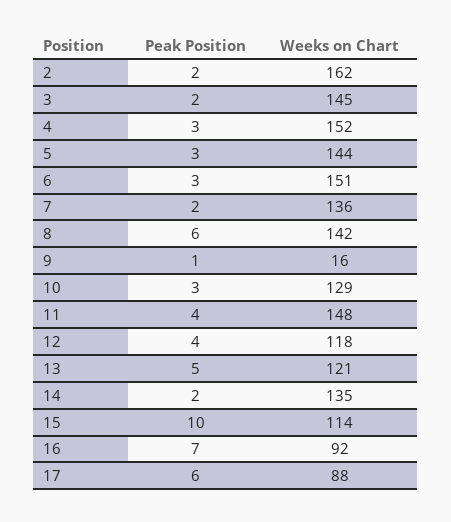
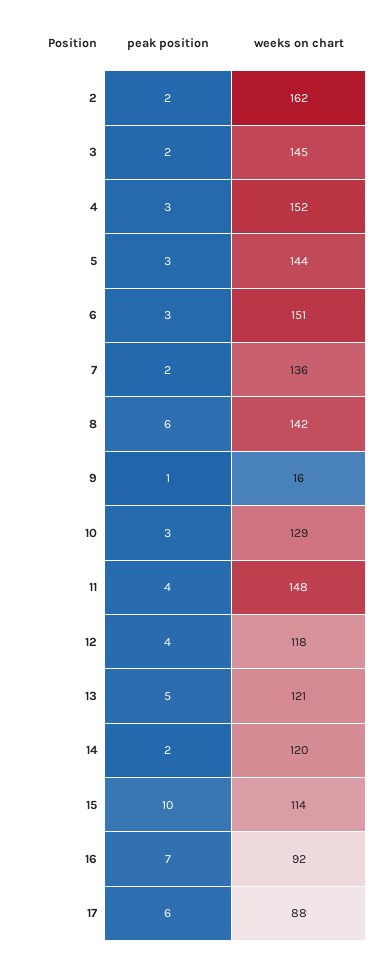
Weeks on Chart, 14: 135 -> 120

